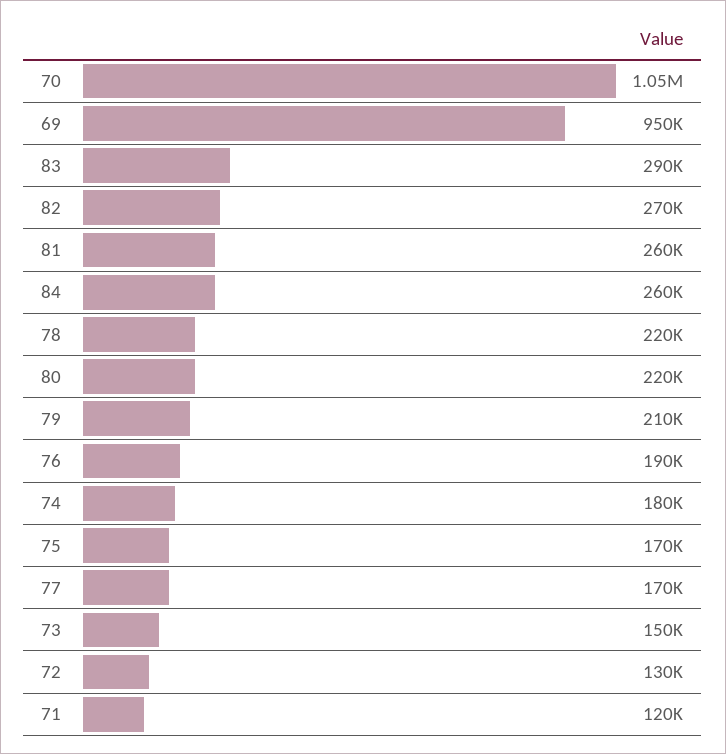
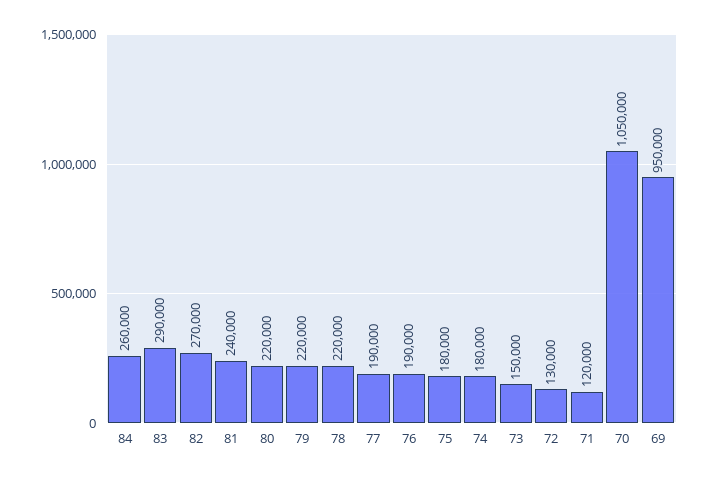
81: 260000 -> 240000
79: 210000 -> 220000
75: 170000 -> 180000
77: 170000 -> 190000

